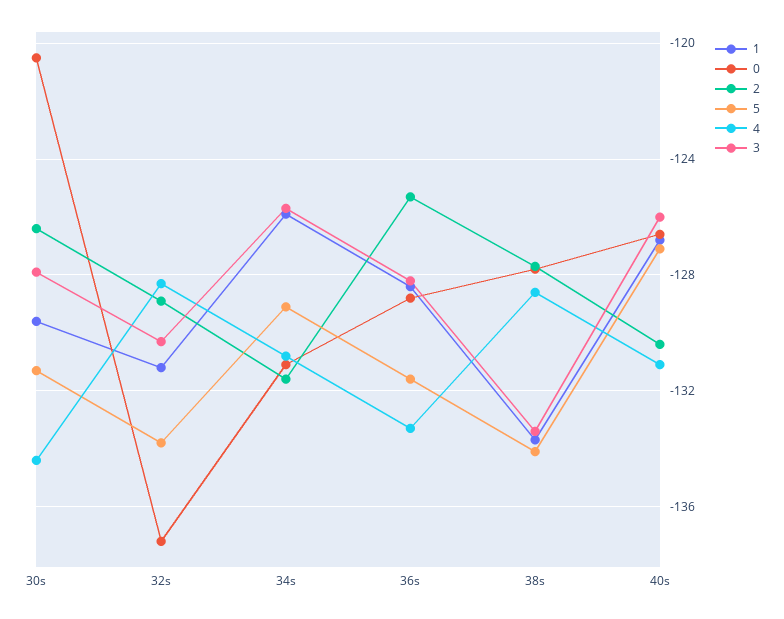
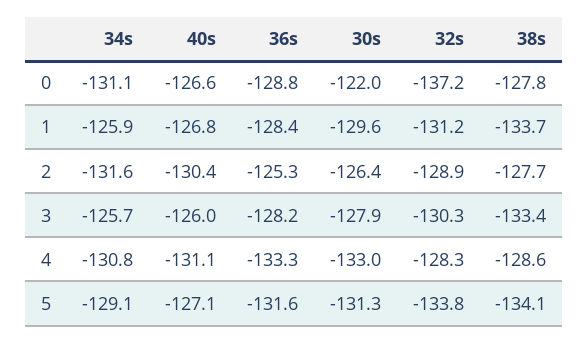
0, 30s: -120.5 -> -122
4, 30s: -134.5 -> -133

